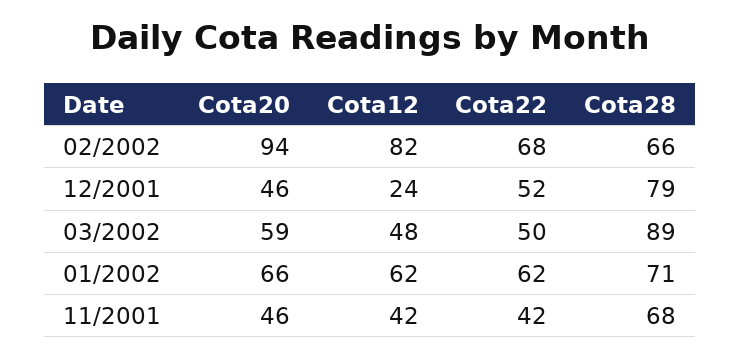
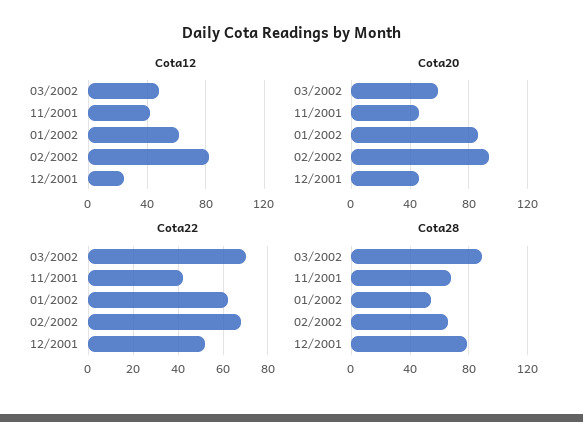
Cota22, 03/2002: 50 -> 70
Cota20, 01/2002: 66 -> 85
Cota28, 01/2002: 71 -> 55

